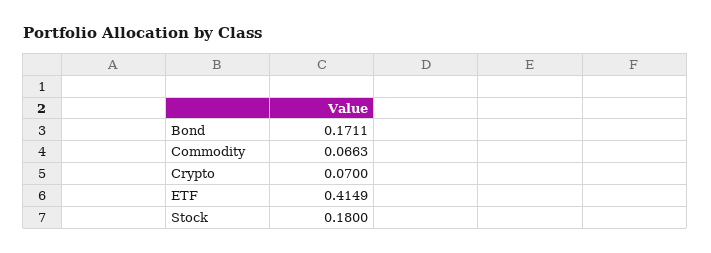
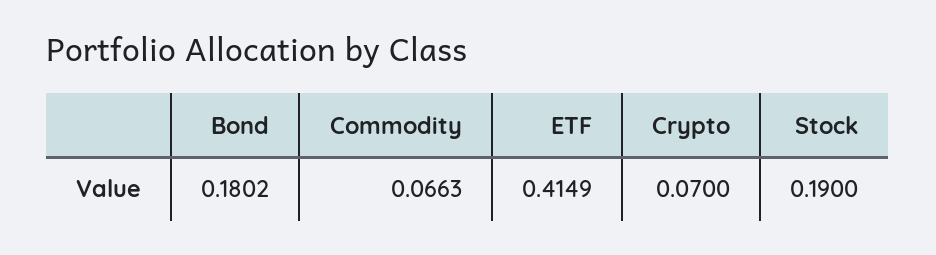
Bond: 0.1711 -> 0.1802
Stock: 0.18 -> 0.19

